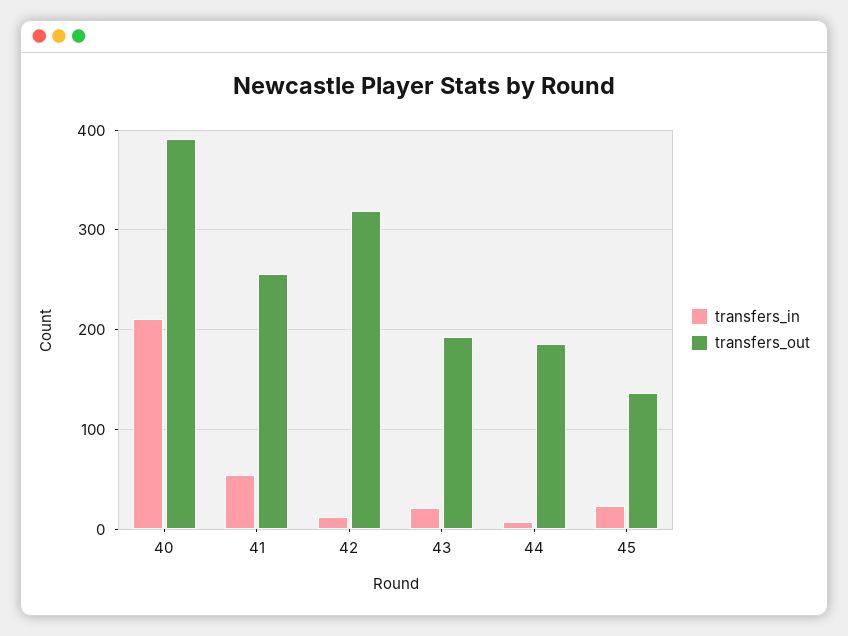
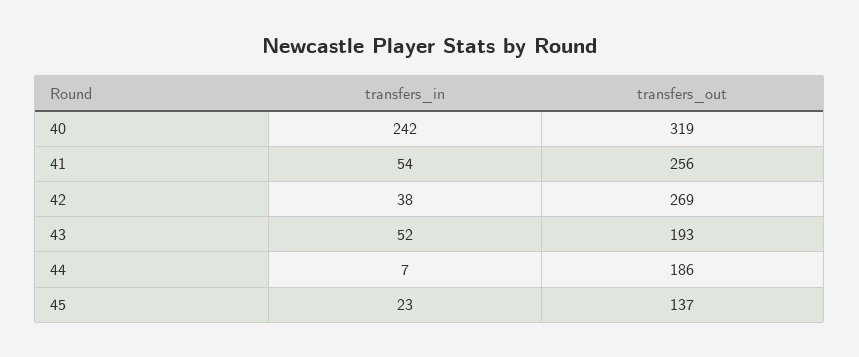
transfers_in, 40: 210 -> 242
transfers_out, 40: 390 -> 319
transfers_in, 42: 10 -> 38
transfers_out, 42: 320 -> 269
transfers_in, 43: 20 -> 52

